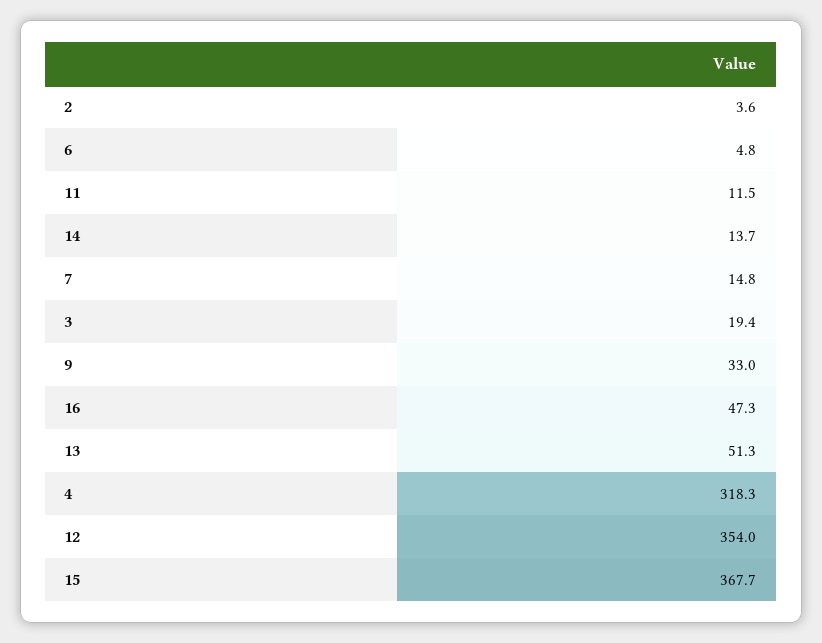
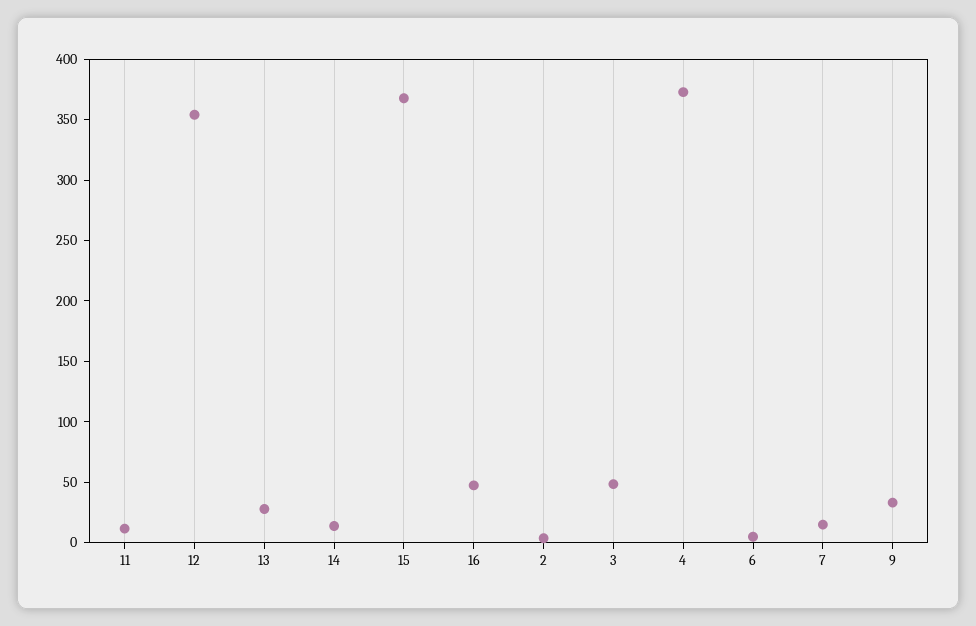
3: 19.4 -> 50
13: 51.3 -> 30
4: 318.3 -> 370

